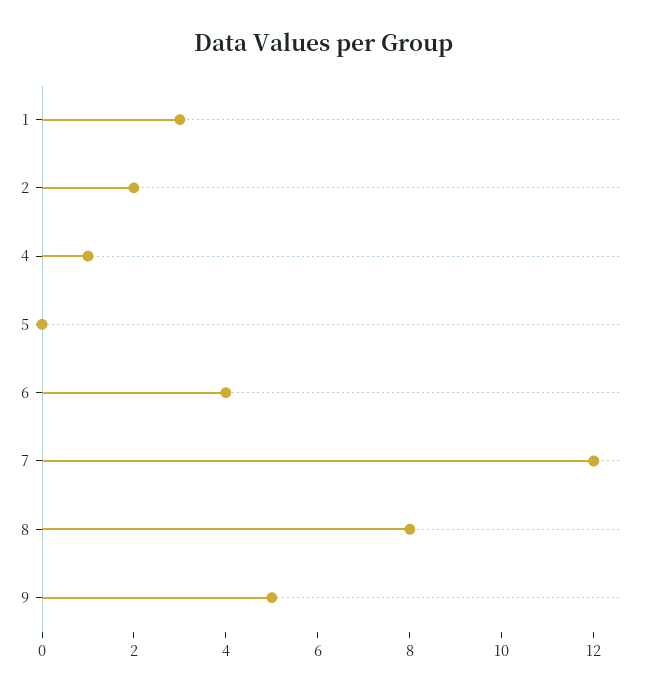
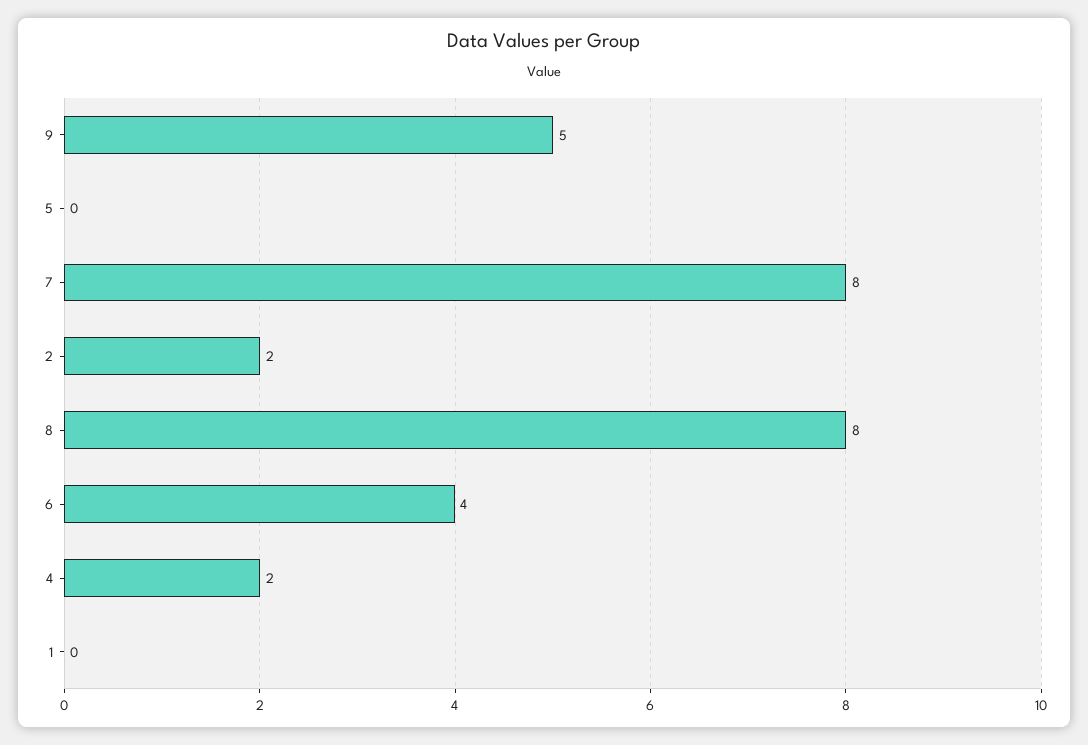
1: 3 -> 0
4: 1 -> 2
7: 12 -> 8

